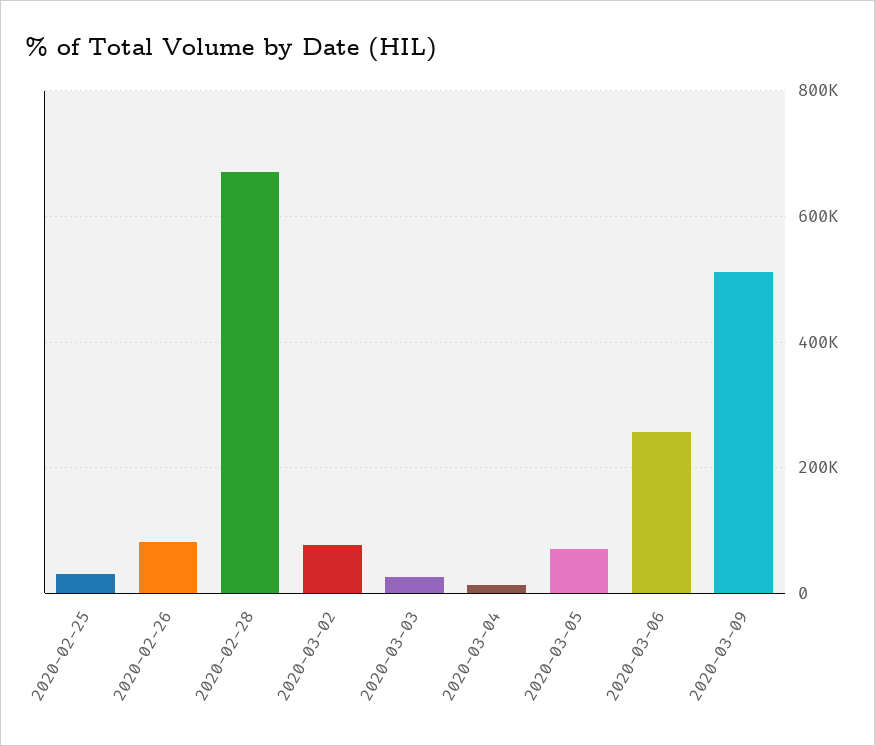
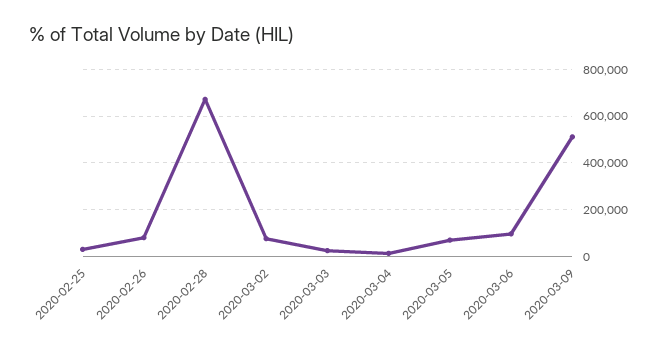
2020-03-06: 260000 -> 100000

